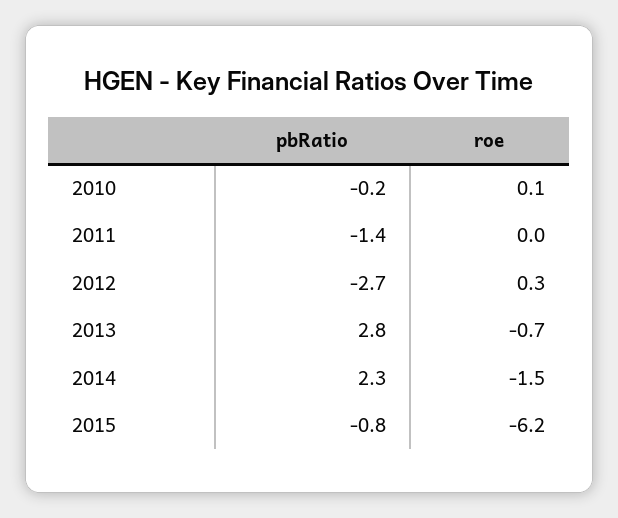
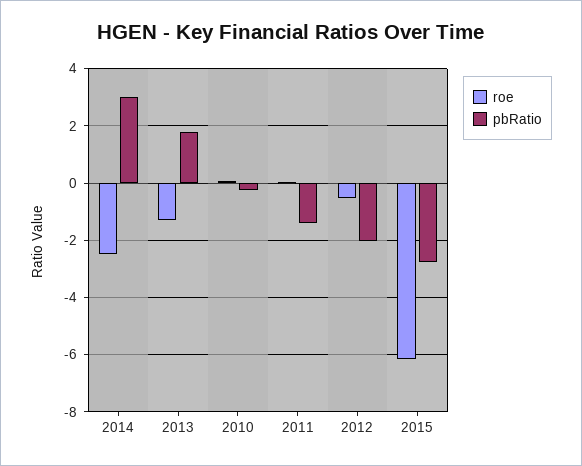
pbRatio, 2012: -2.7 -> -2
roe, 2012: 0.3 -> -0.5
pbRatio, 2013: 2.8 -> 1.75
roe, 2013: -0.7 -> -1.25
pbRatio, 2014: 2.3 -> 3
roe, 2014: -1.5 -> -2.5
pbRatio, 2015: -0.8 -> -2.75

